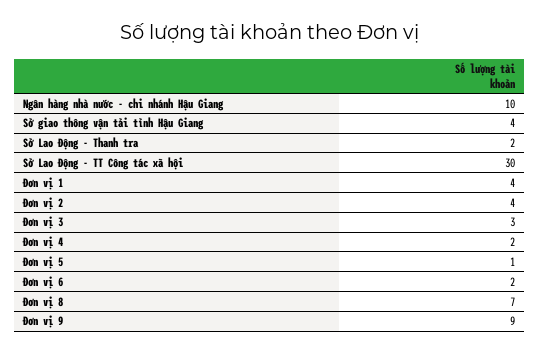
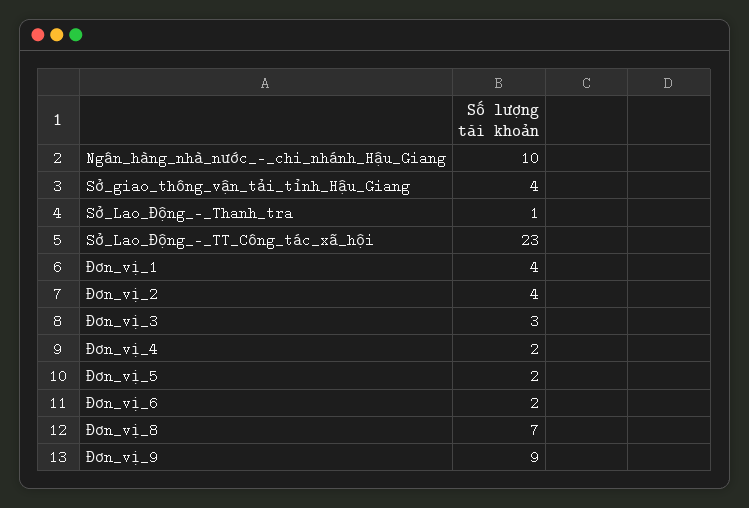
Sở Lao Động - Thanh tra: 2 -> 1
Sở Lao Động - TT Công tác xã hội: 30 -> 23
Đơn vị 5: 1 -> 2

